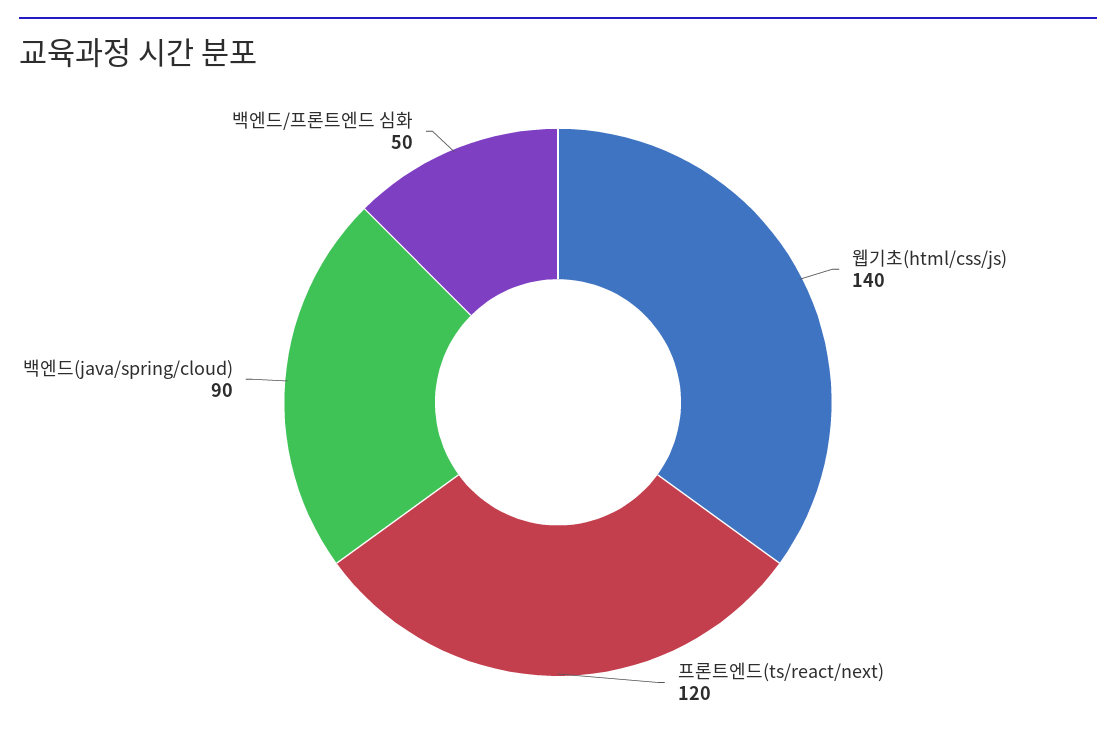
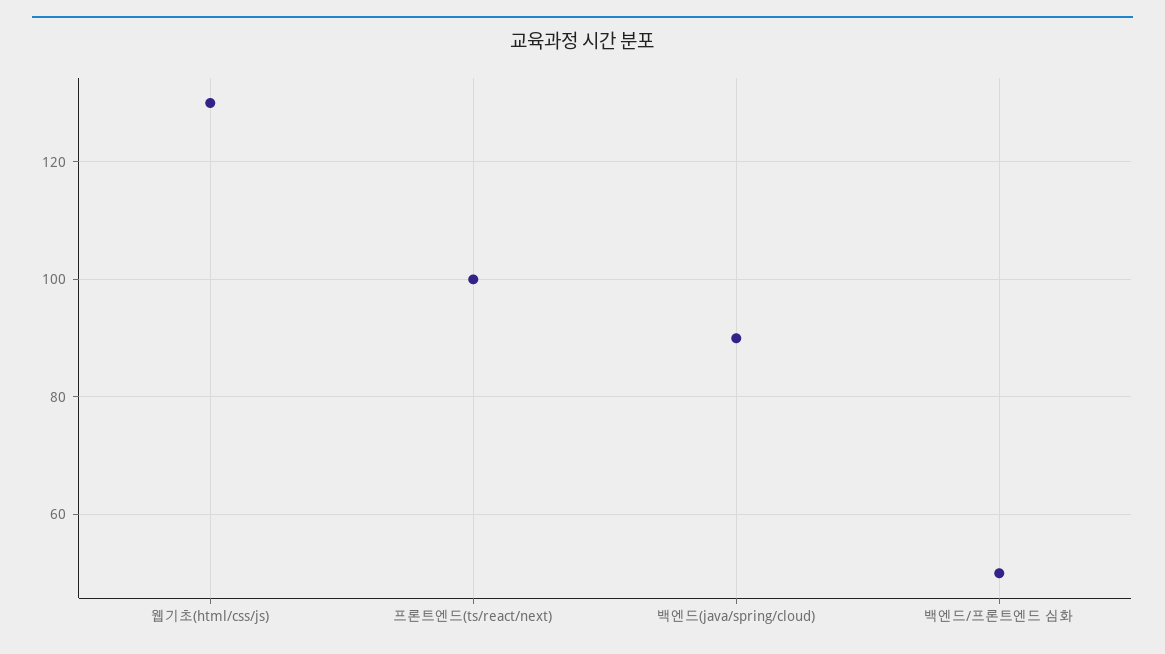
웹기초(html/css/js): 140 -> 130
프론트엔드(ts/react/next): 120 -> 100

